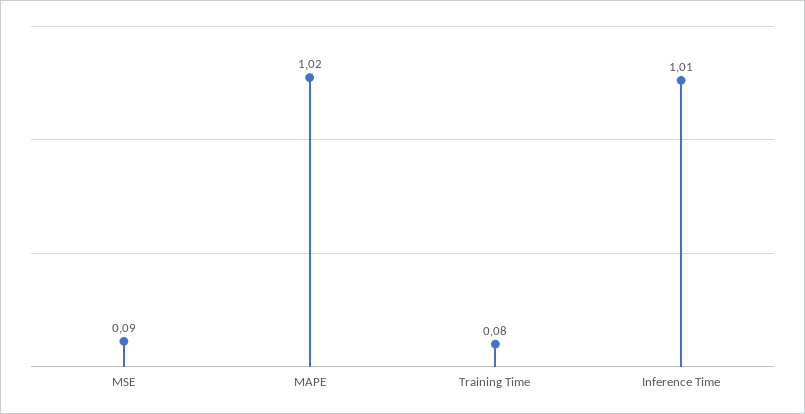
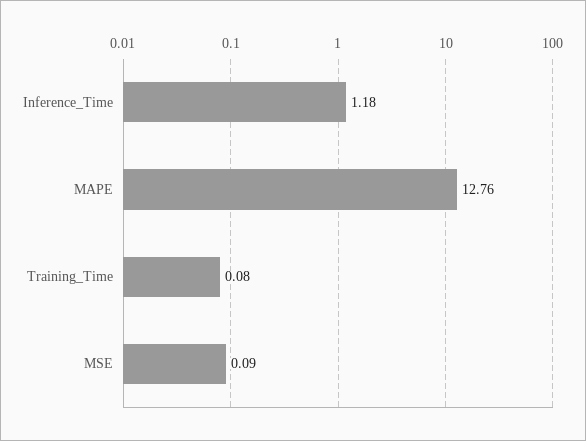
MAPE: 1.02 -> 12.76
Inference Time: 1.01 -> 1.18

